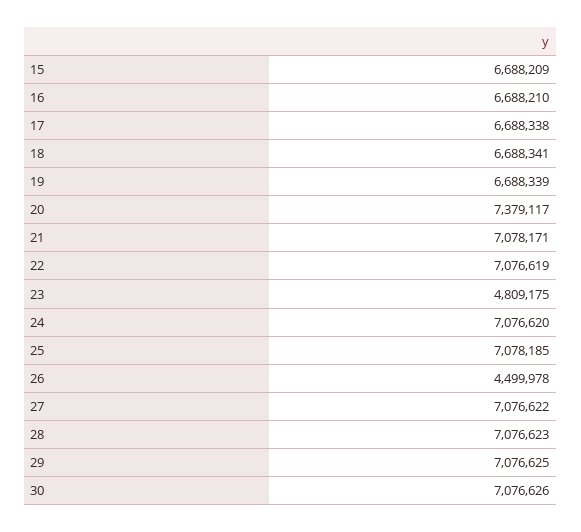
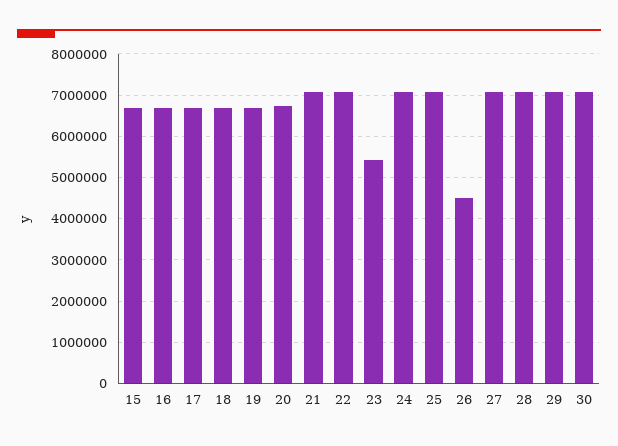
20: 7379117 -> 6800000
23: 4809175 -> 5400000

